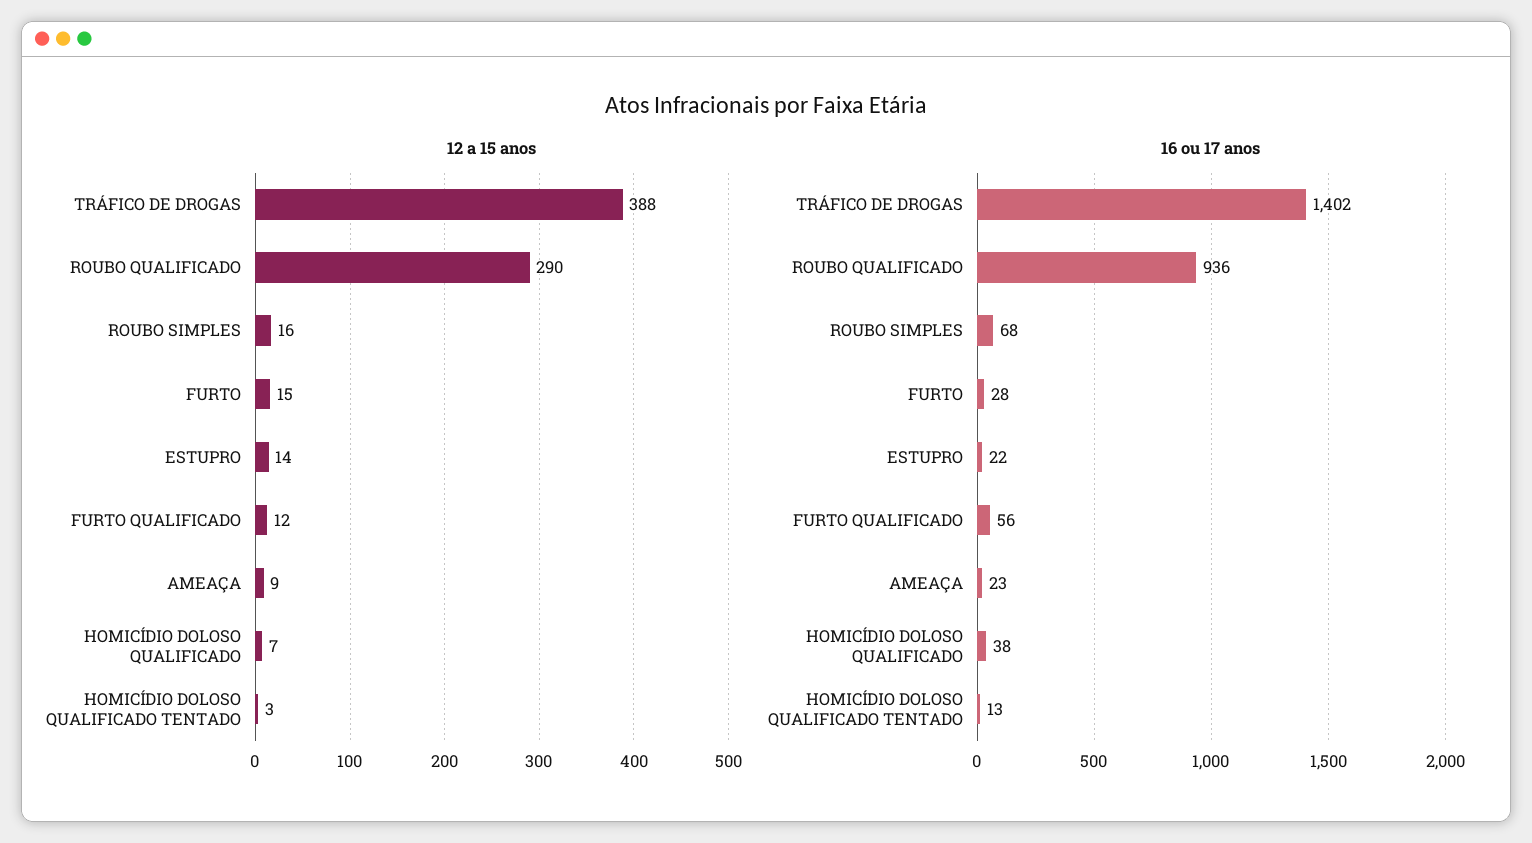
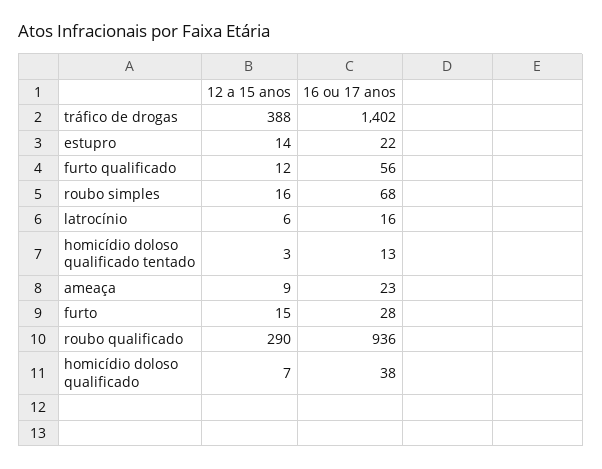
12 a 15 anos, latrocínio: none -> 6
16 ou 17 anos, latrocínio: none -> 16

